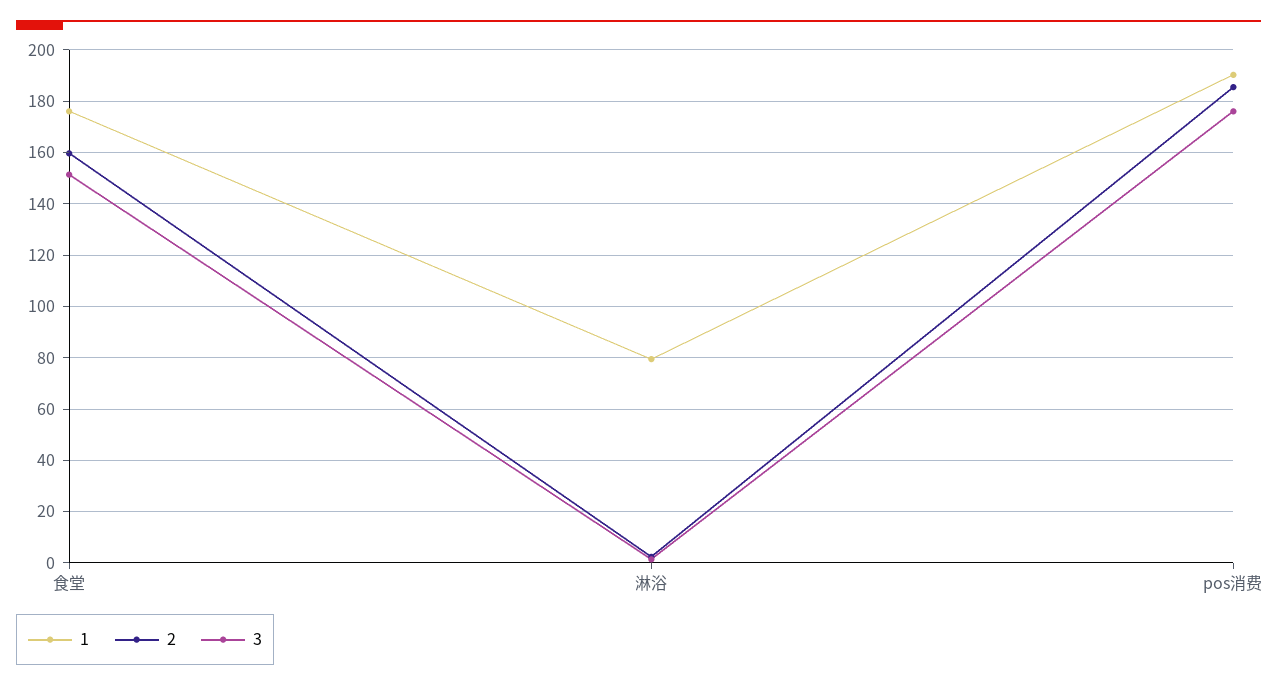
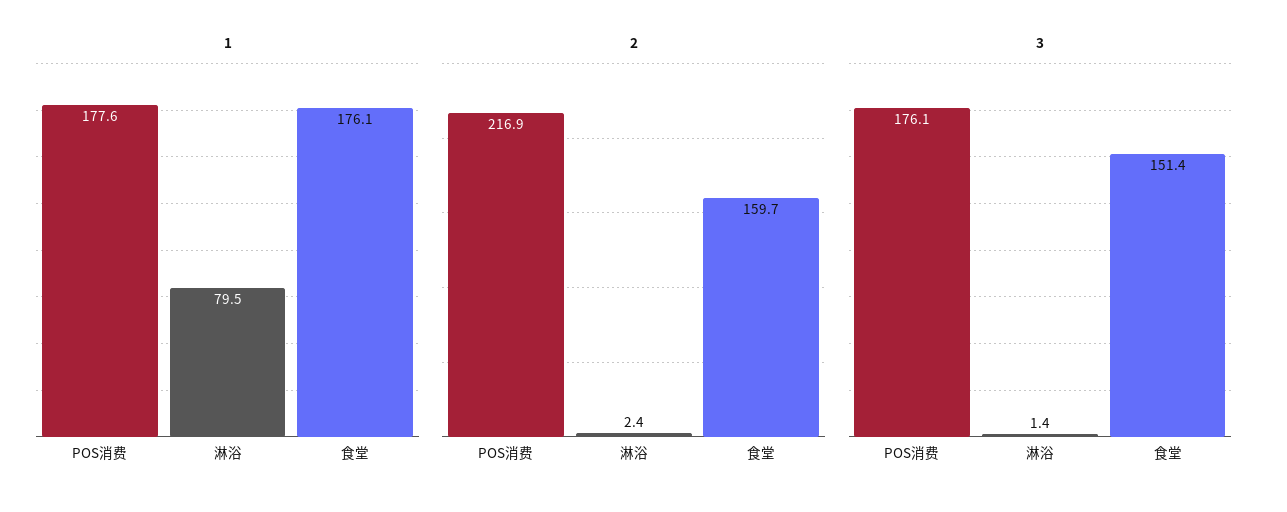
1, pos消费: 190 -> 177.6
2, pos消费: 185 -> 216.9

